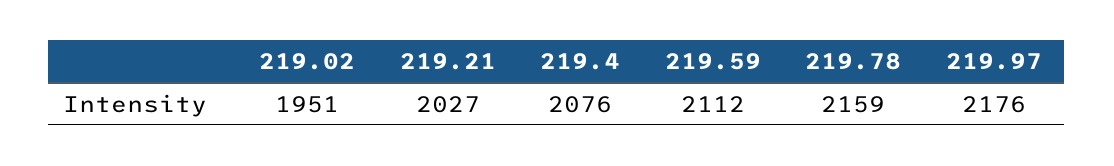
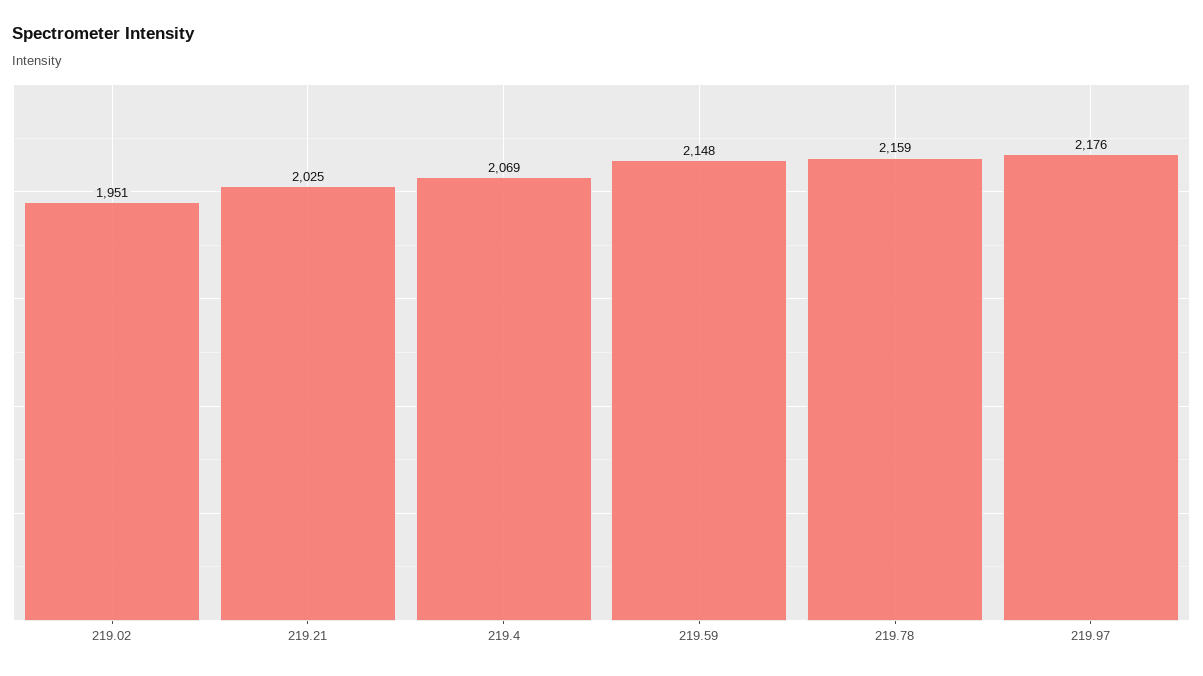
219.21: 2027 -> 2025
219.4: 2076 -> 2069
219.59: 2112 -> 2148

